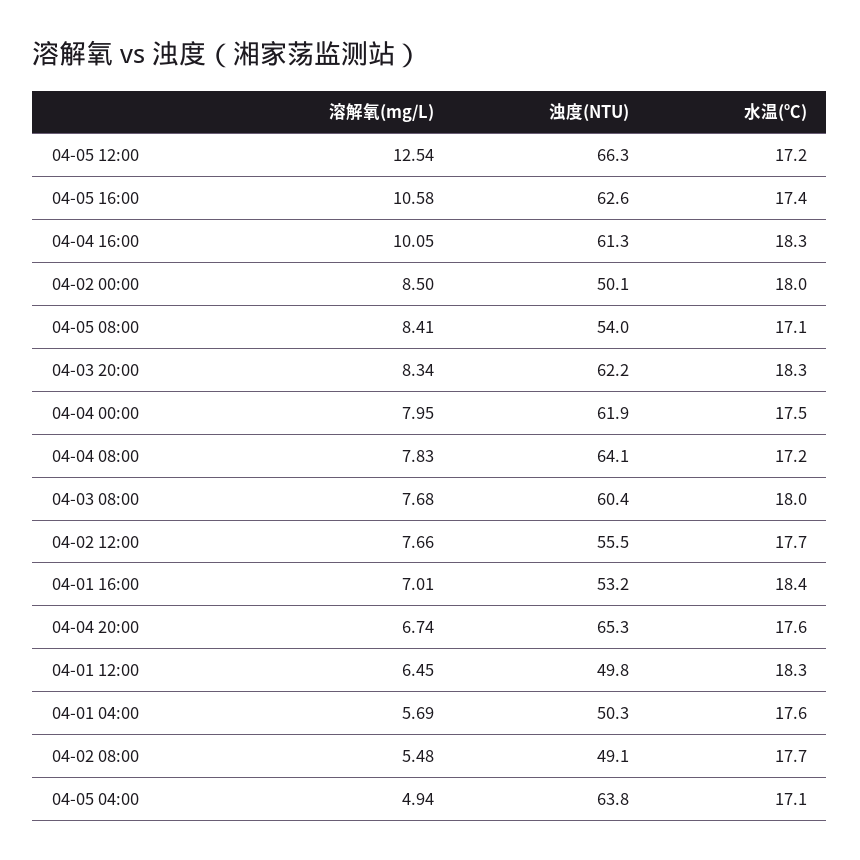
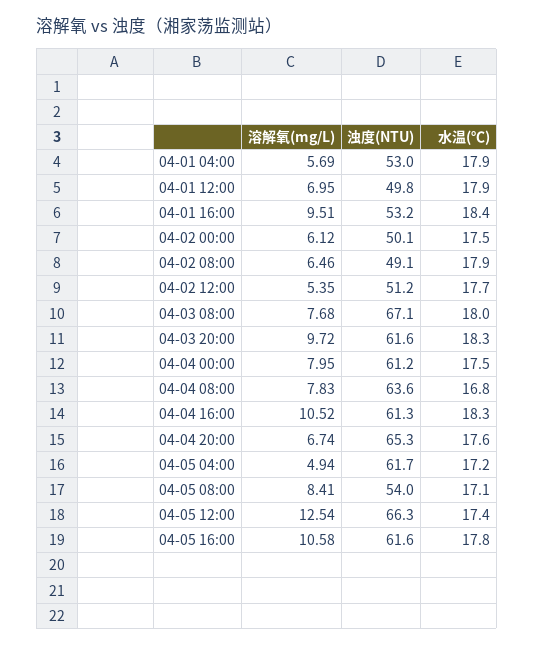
水温(℃), 04-05 12:00: 17.2 -> 17.4
浊度(NTU), 04-05 16:00: 62.6 -> 61.6
水温(℃), 04-05 16:00: 17.4 -> 17.8
溶解氧(mg/L), 04-04 16:00: 10.05 -> 10.52
溶解氧(mg/L), 04-02 00:00: 8.5 -> 6.12
水温(℃), 04-02 00:00: 18 -> 17.5
溶解氧(mg/L), 04-03 20:00: 8.34 -> 9.72
浊度(NTU), 04-03 20:00: 62.2 -> 61.6
浊度(NTU), 04-04 00:00: 61.9 -> 61.2
浊度(NTU), 04-04 08:00: 64.1 -> 63.6
水温(℃), 04-04 08:00: 17.2 -> 16.8
浊度(NTU), 04-03 08:00: 60.4 -> 67.1
溶解氧(mg/L), 04-02 12:00: 7.66 -> 5.35
浊度(NTU), 04-02 12:00: 55.5 -> 51.2
溶解氧(mg/L), 04-01 16:00: 7.01 -> 9.51
溶解氧(mg/L), 04-01 12:00: 6.45 -> 6.95
水温(℃), 04-01 12:00: 18.3 -> 17.9
浊度(NTU), 04-01 04:00: 50.3 -> 53
水温(℃), 04-01 04:00: 17.6 -> 17.9
溶解氧(mg/L), 04-02 08:00: 5.48 -> 6.46
水温(℃), 04-02 08:00: 17.7 -> 17.9
浊度(NTU), 04-05 04:00: 63.8 -> 61.7
水温(℃), 04-05 04:00: 17.1 -> 17.2

